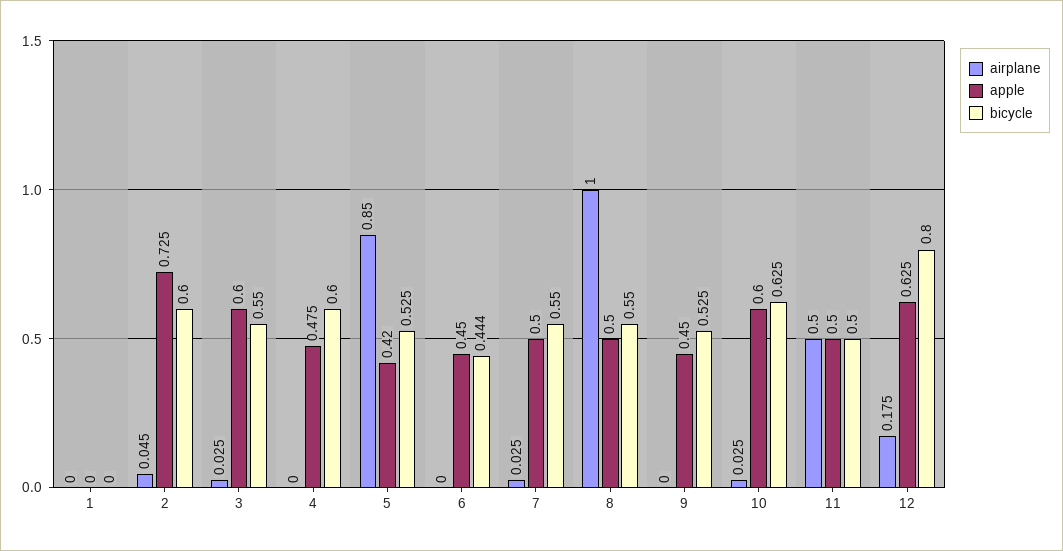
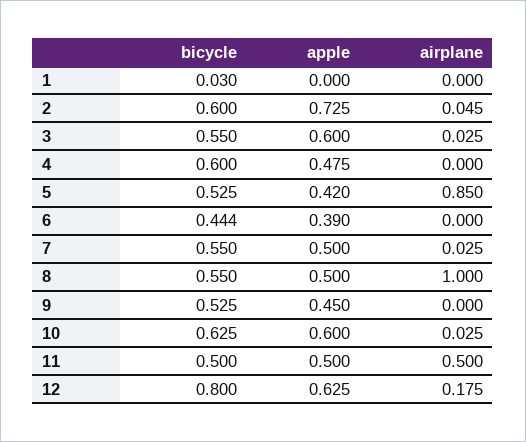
bicycle, 1: 0 -> 0.03
apple, 6: 0.45 -> 0.39

